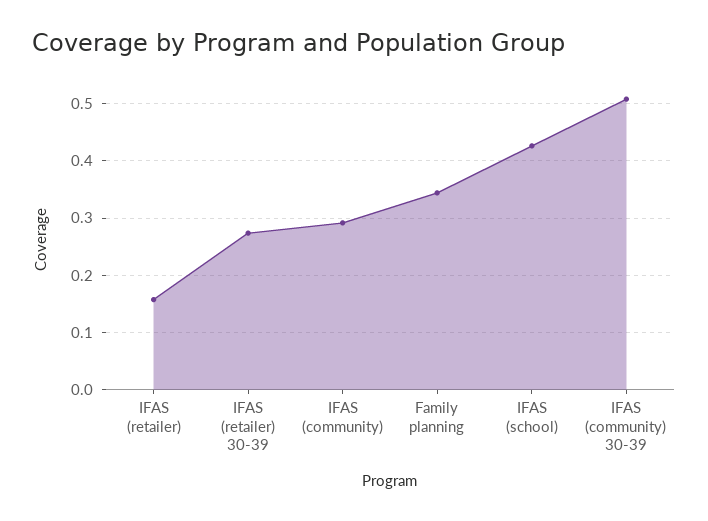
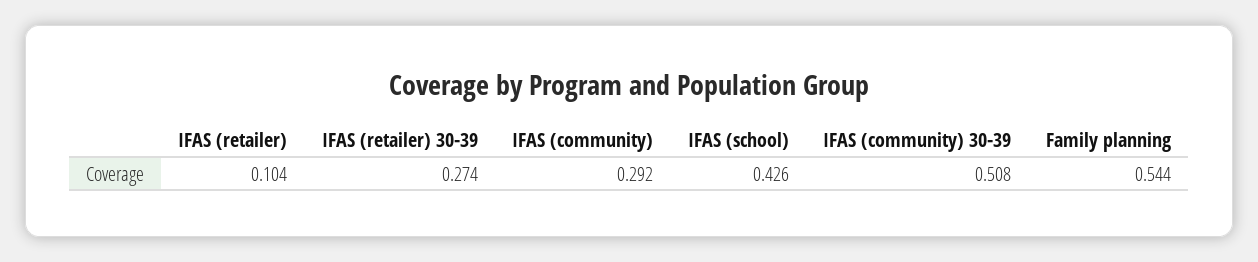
IFAS (retailer): 0.16 -> 0.104
Family planning: 0.34 -> 0.544

